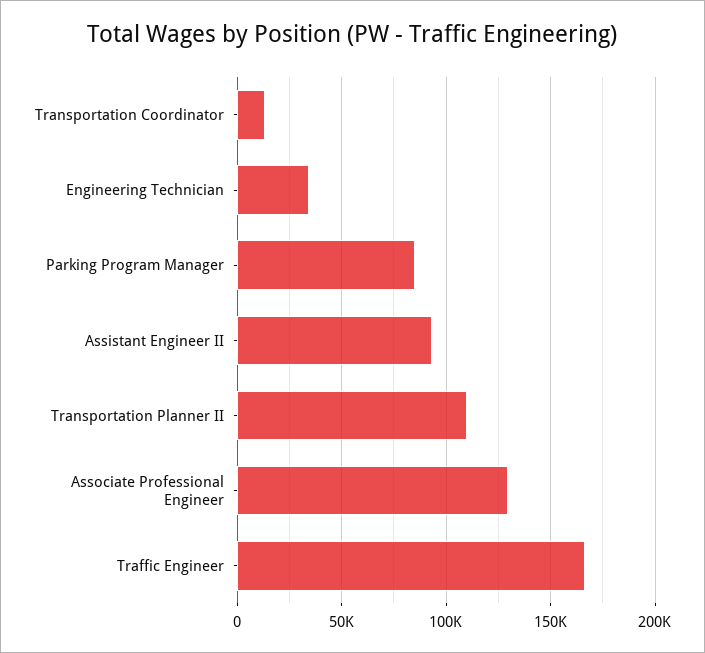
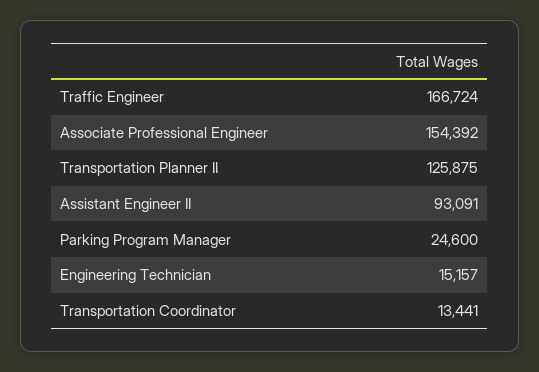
Engineering Technician: 35000 -> 15157
Parking Program Manager: 85000 -> 24600
Transportation Planner II: 110000 -> 125875
Associate Professional Engineer: 130000 -> 154392

